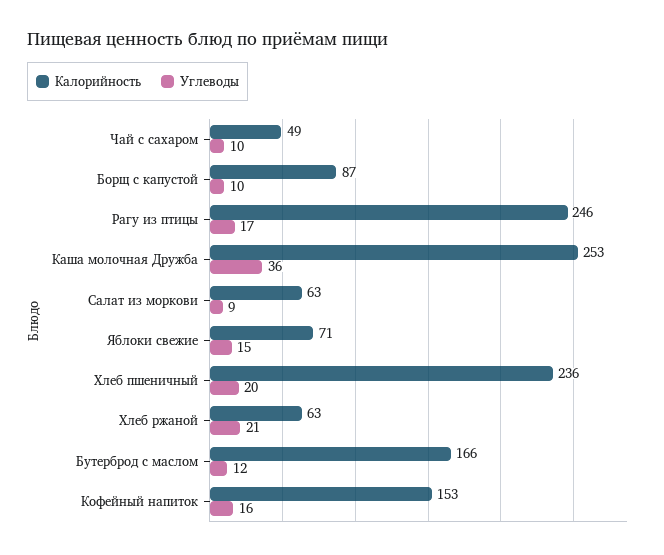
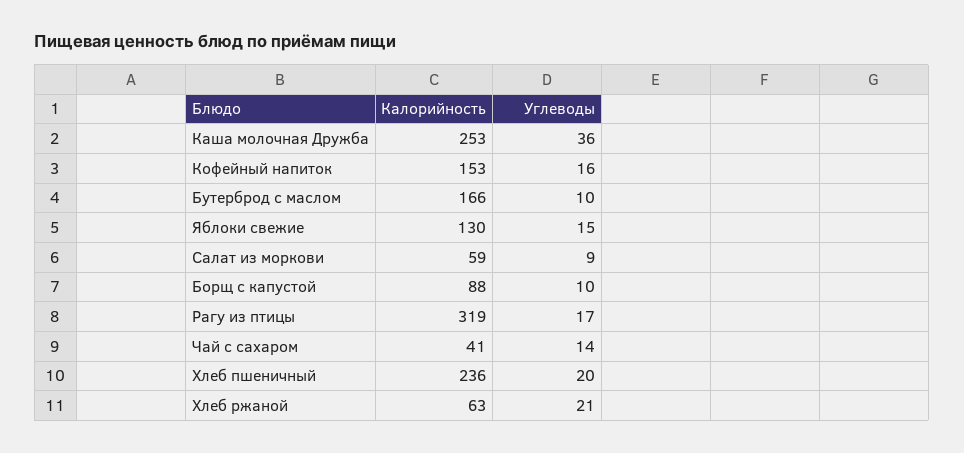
Калорийность, Чай с сахаром: 49 -> 41
Углеводы, Чай с сахаром: 10 -> 14
Калорийность, Борщ с капустой: 87 -> 88
Калорийность, Рагу из птицы: 246 -> 319
Калорийность, Салат из моркови: 63 -> 59
Калорийность, Яблоки свежие: 71 -> 130
Углеводы, Бутерброд с маслом: 12 -> 10

